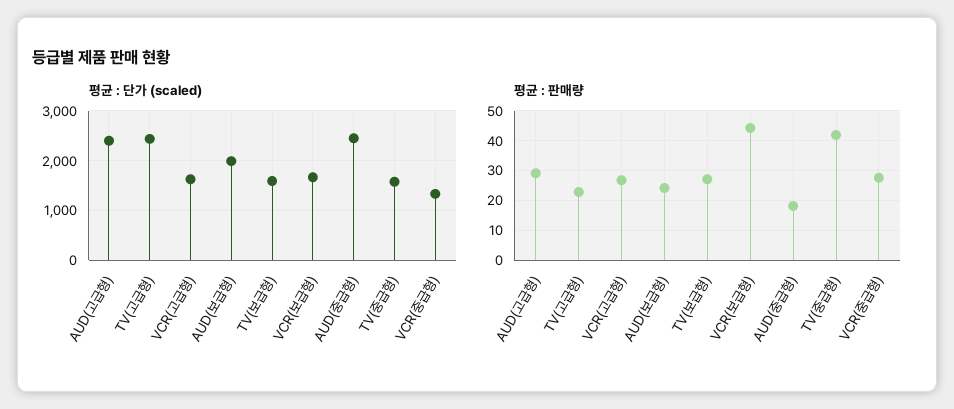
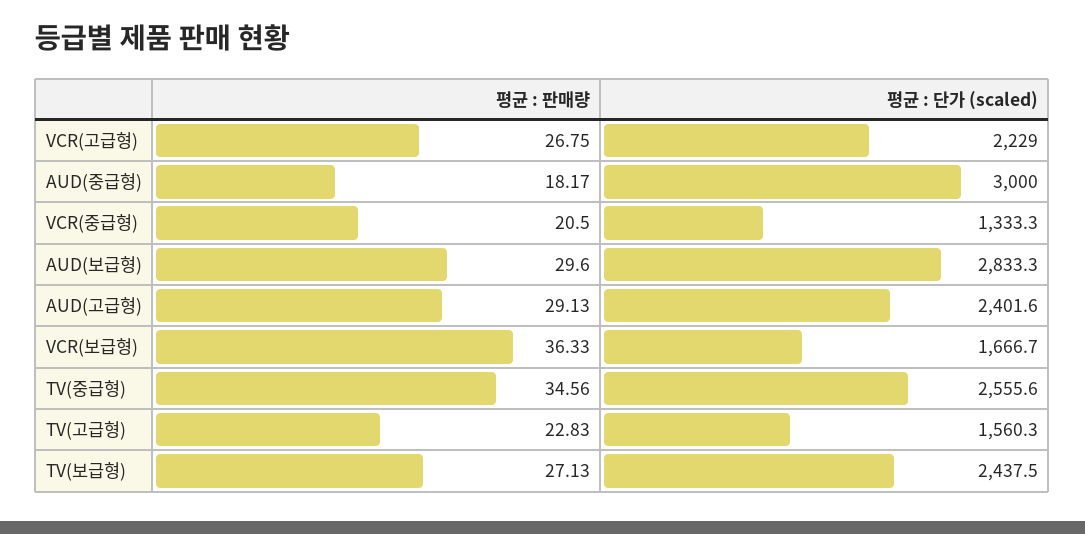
평균 : 단가 (scaled), TV(고급형): 2400 -> 1560.3
평균 : 단가 (scaled), VCR(고급형): 1600 -> 2229
평균 : 단가 (scaled), AUD(보급형): 2000 -> 2833.3
평균 : 단가 (scaled), TV(보급형): 1600 -> 2437.5
평균 : 단가 (scaled), AUD(중급형): 2400 -> 3000
평균 : 단가 (scaled), TV(중급형): 1600 -> 2555.6
평균 : 판매량, AUD(보급형): 25 -> 29.6
평균 : 판매량, VCR(보급형): 45 -> 36.33
평균 : 판매량, TV(중급형): 42.5 -> 34.56
평균 : 판매량, VCR(중급형): 27.5 -> 20.5

